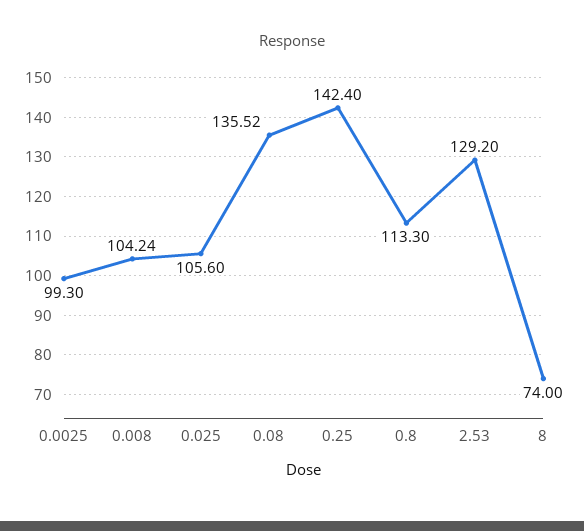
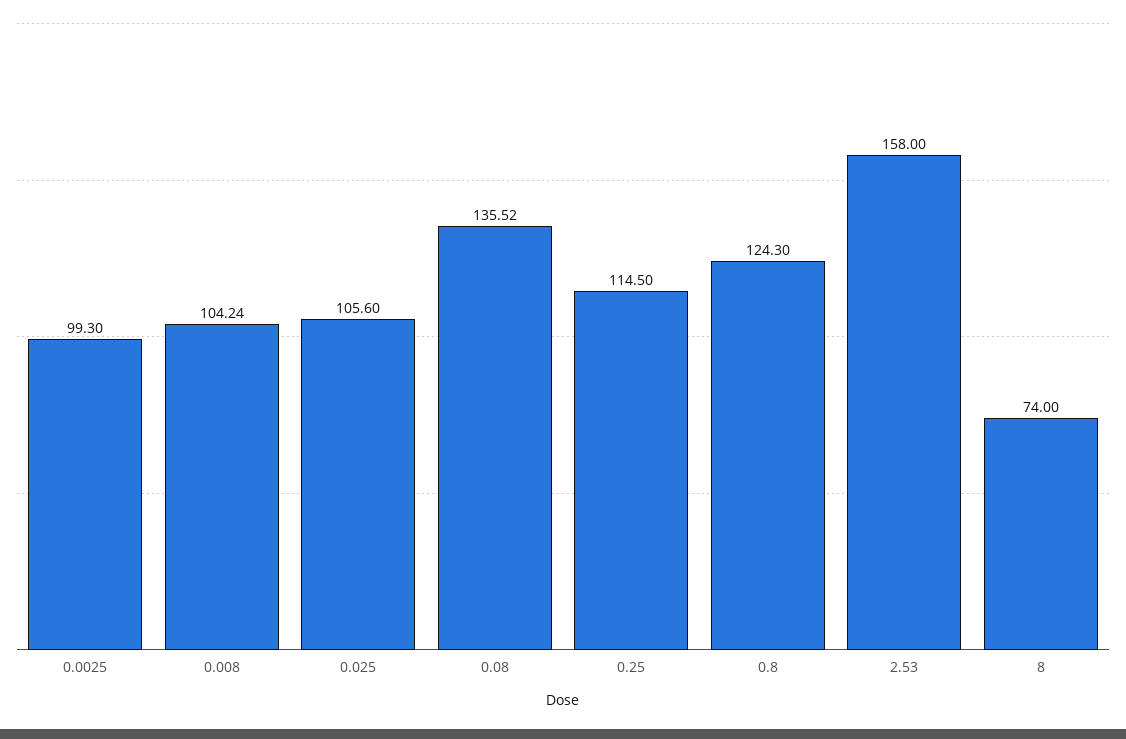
0.25: 142.4 -> 114.5
0.8: 113.3 -> 124.3
2.53: 129.2 -> 158

